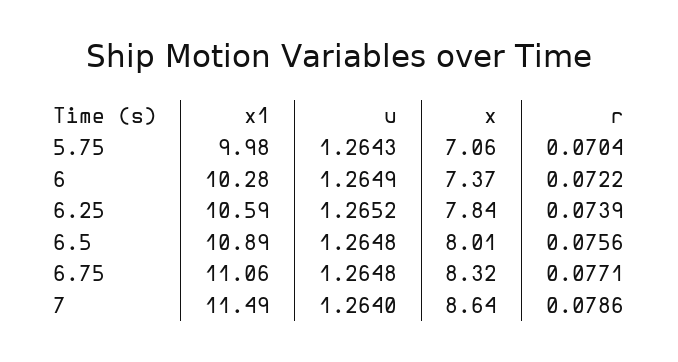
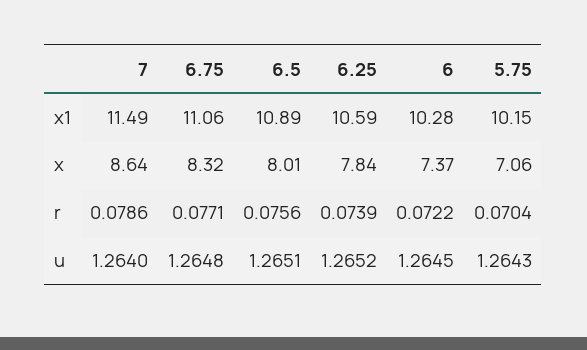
x1, 5.75: 9.98 -> 10.15
u, 6: 1.2649 -> 1.2645
u, 6.5: 1.2648 -> 1.2651

